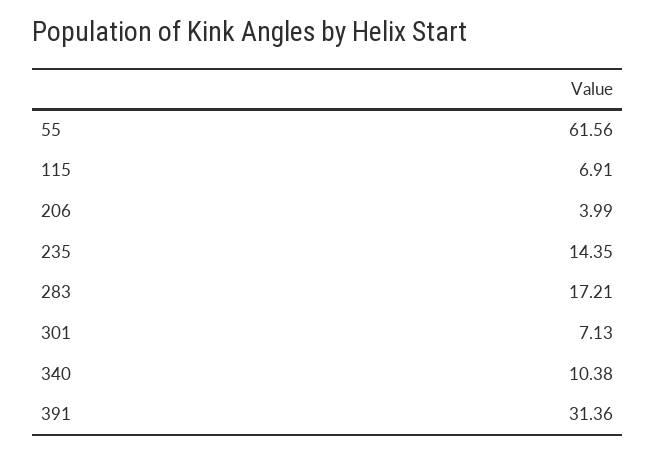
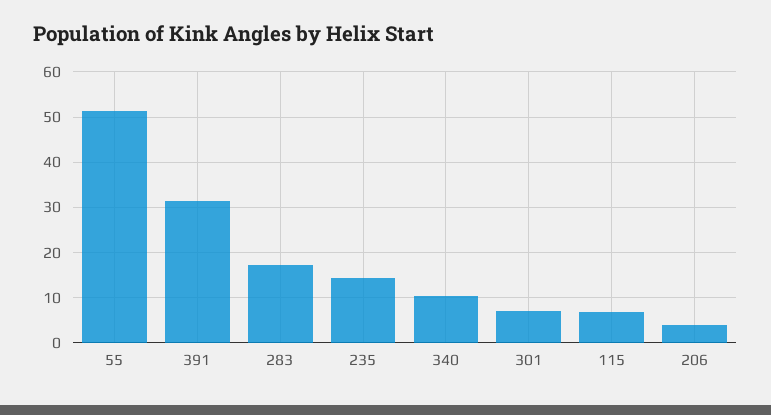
55: 61.56 -> 52

